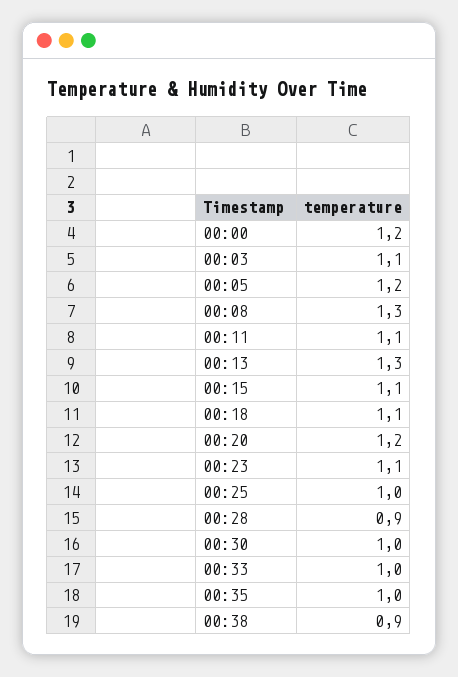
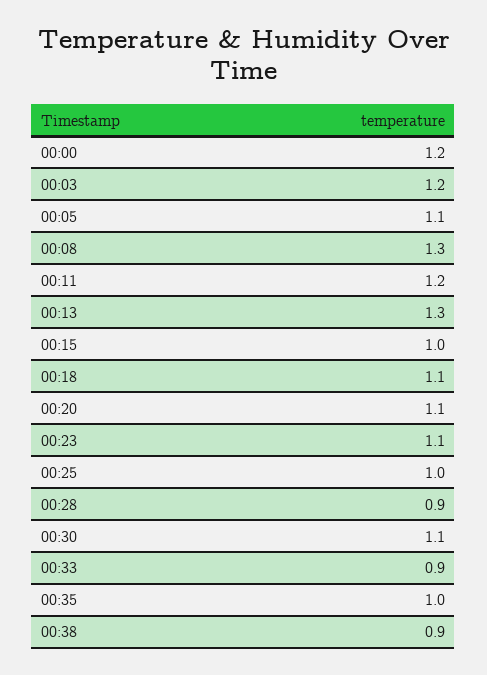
00:03: 1.1 -> 1.2
00:05: 1.2 -> 1.1
00:11: 1.1 -> 1.2
00:15: 1.1 -> 1
00:20: 1.2 -> 1.1
00:30: 1 -> 1.1
00:33: 1 -> 0.9

